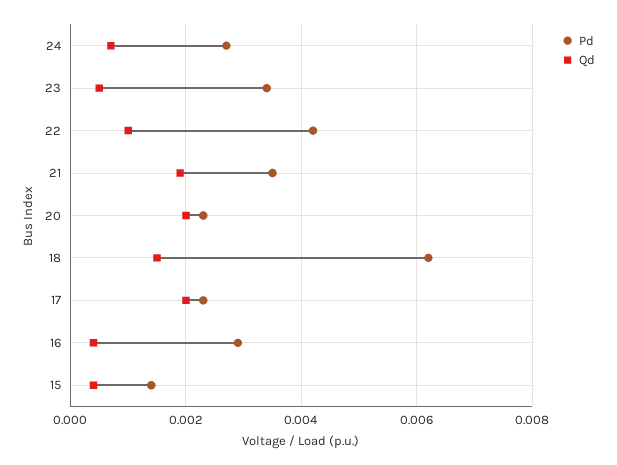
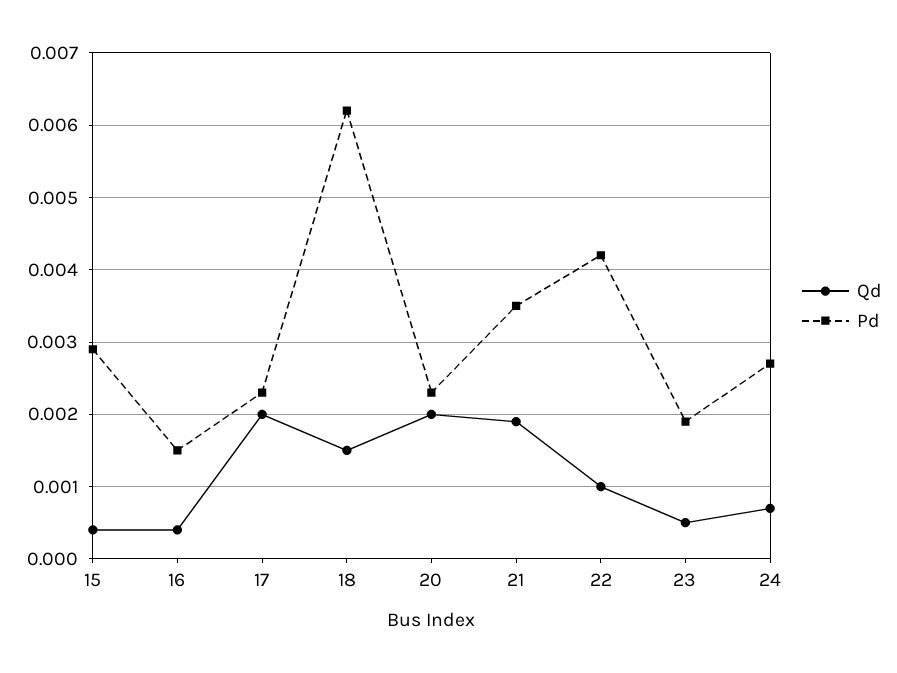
Pd, 23: 0.0035 -> 0.0019
Pd, 16: 0.003 -> 0.0015
Pd, 15: 0.0015 -> 0.0029

